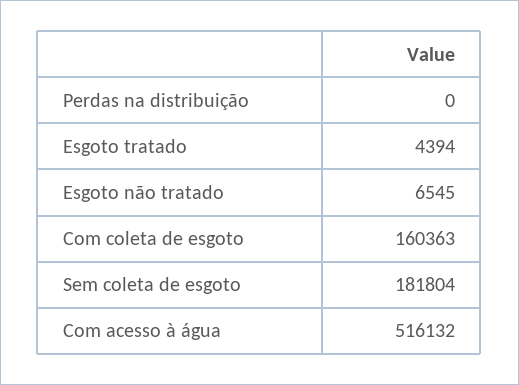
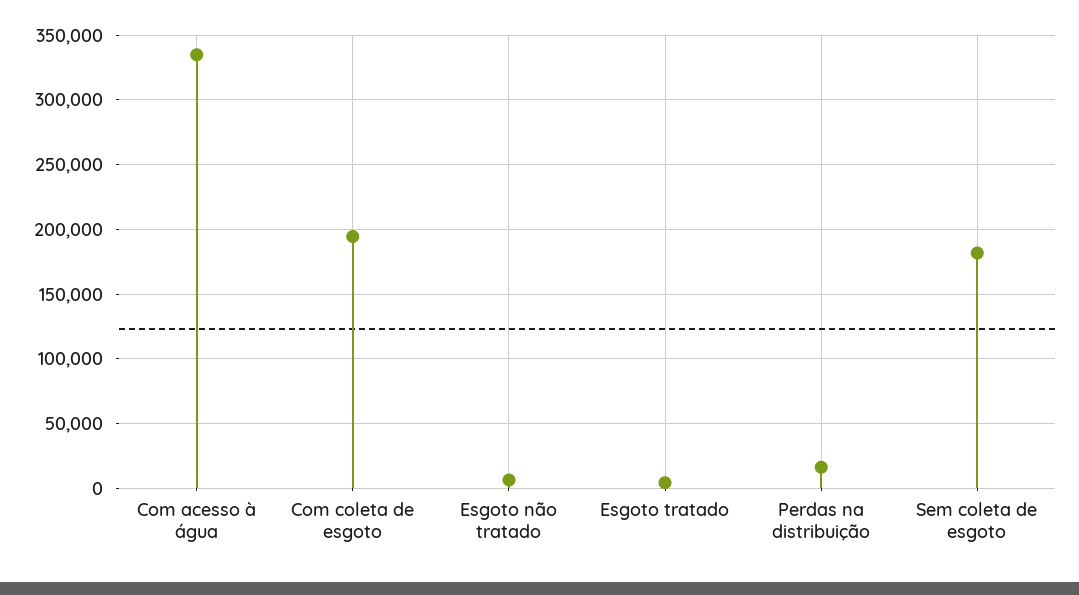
Perdas na distribuição: 0 -> 15000
Com coleta de esgoto: 160363 -> 195000
Com acesso à água: 516132 -> 335000

